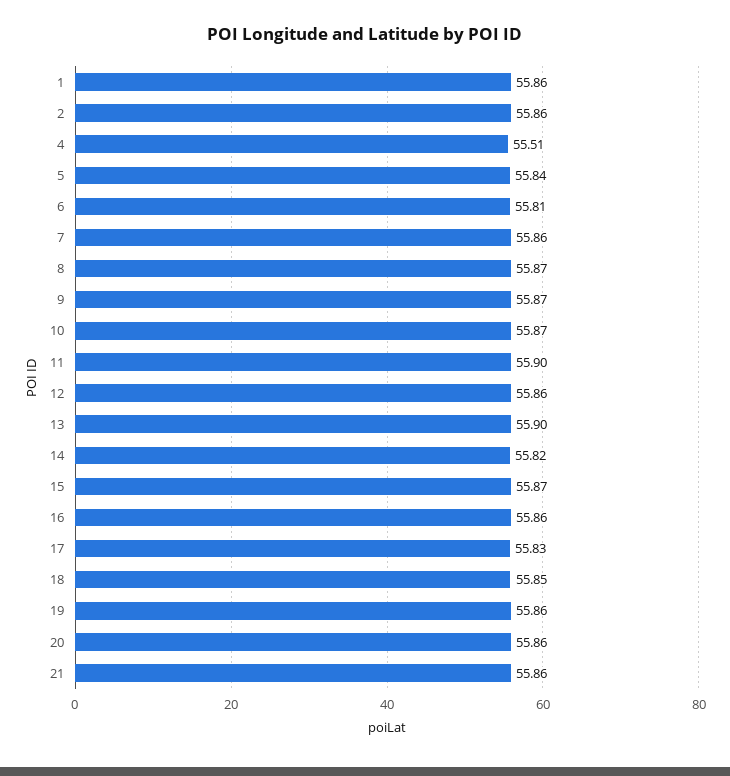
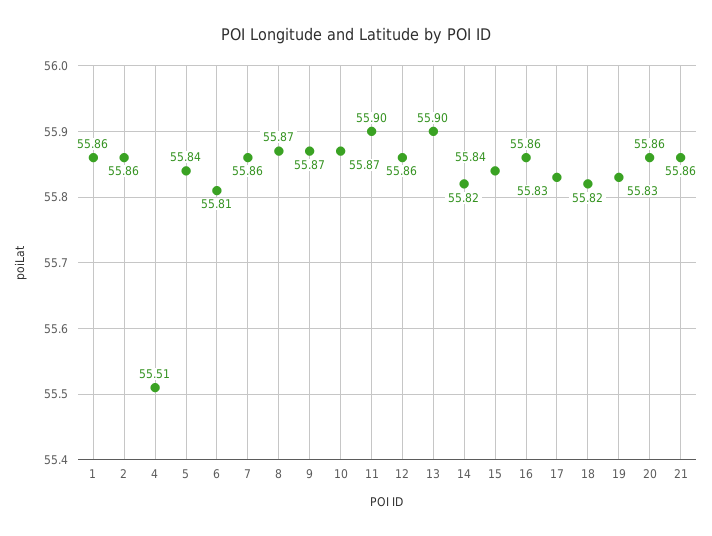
15: 55.87 -> 55.84
18: 55.85 -> 55.82
19: 55.86 -> 55.83

